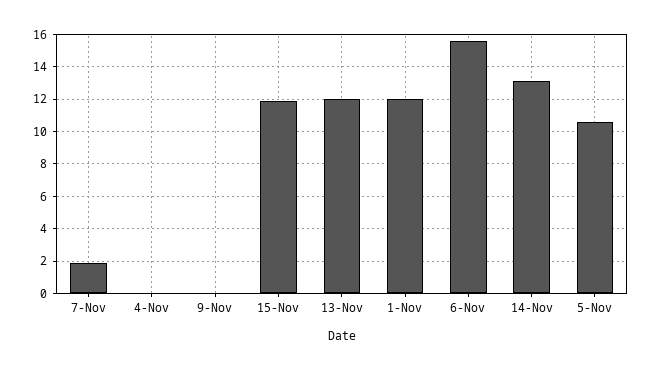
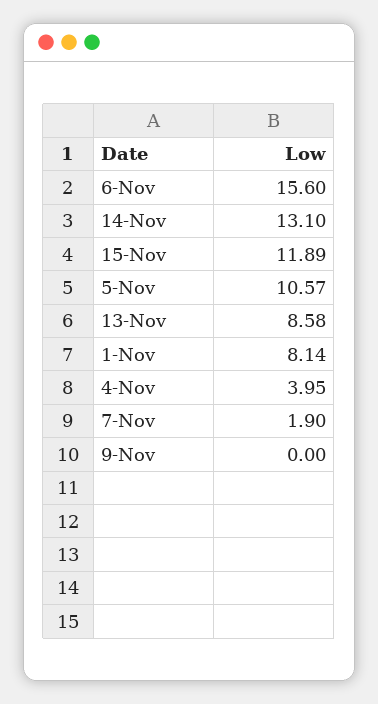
4-Nov: 0 -> 3.95
13-Nov: 12 -> 8.58
1-Nov: 12 -> 8.14

